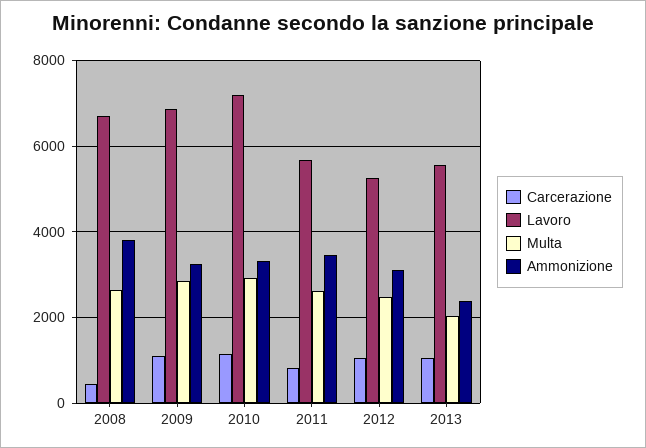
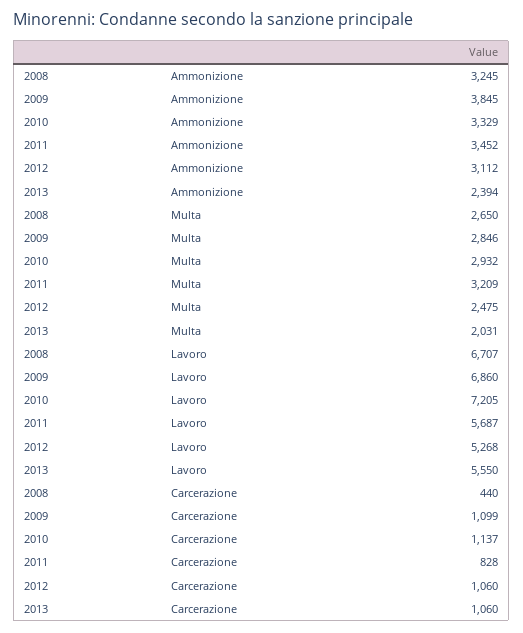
Ammonizione, 2008: 3800 -> 3245
Ammonizione, 2009: 3200 -> 3845
Multa, 2011: 2600 -> 3209

